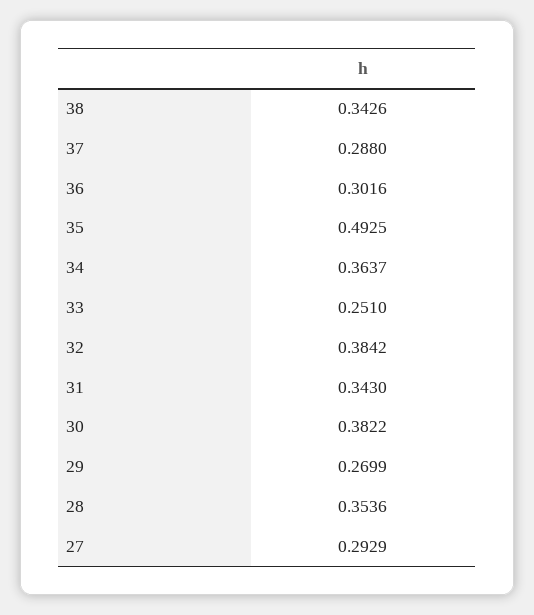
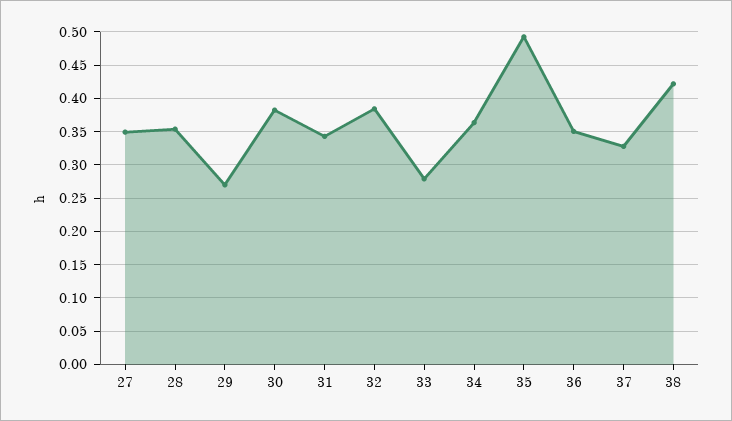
38: 0.3426 -> 0.42
37: 0.288 -> 0.33
36: 0.3016 -> 0.35
33: 0.251 -> 0.28
27: 0.2929 -> 0.35

